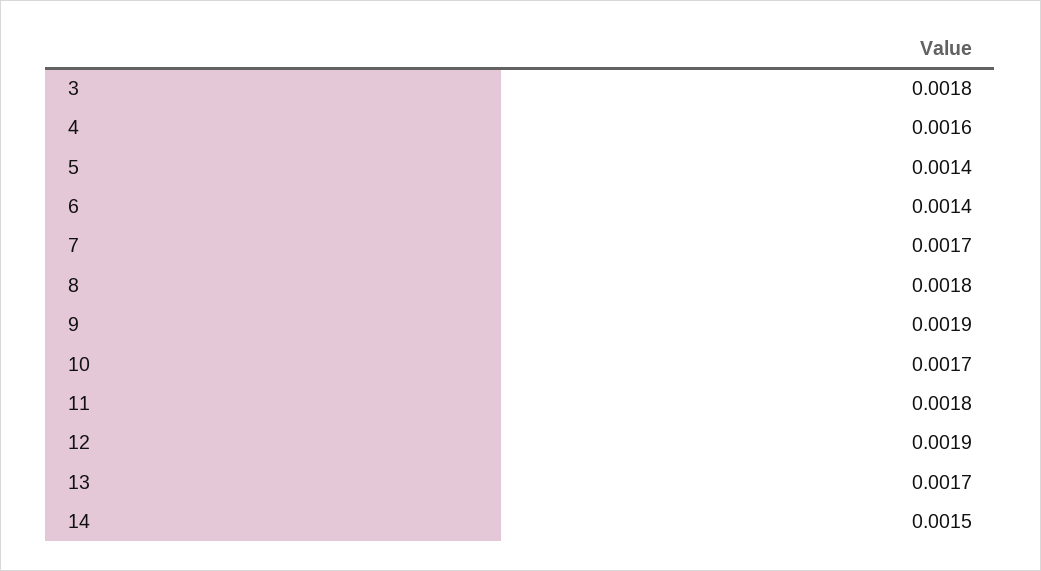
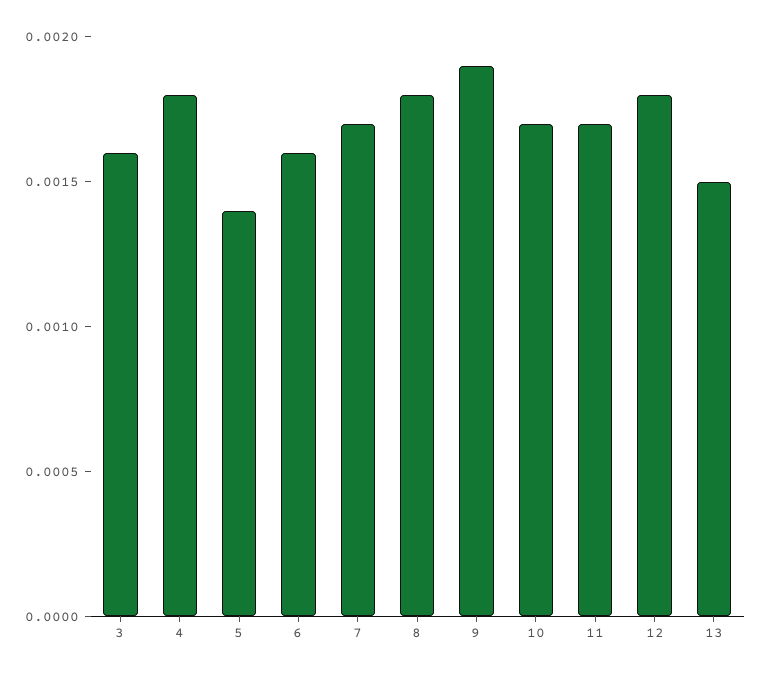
3: 0.0018 -> 0.0016
4: 0.0016 -> 0.0018
6: 0.0014 -> 0.0016
11: 0.0018 -> 0.0017
12: 0.0019 -> 0.0018
13: 0.0017 -> 0.0015
14: 0.0015 -> none

